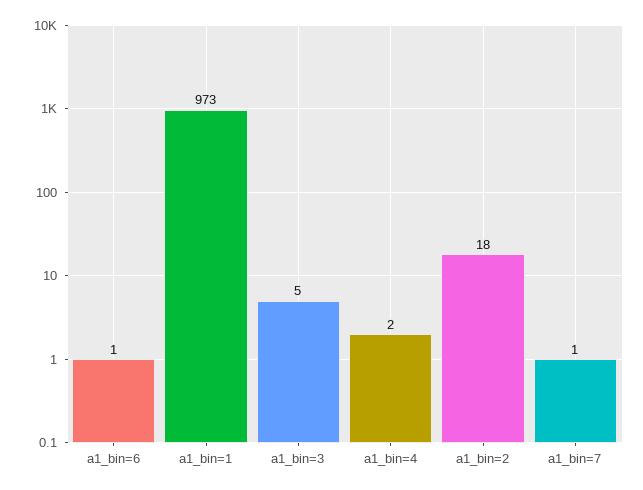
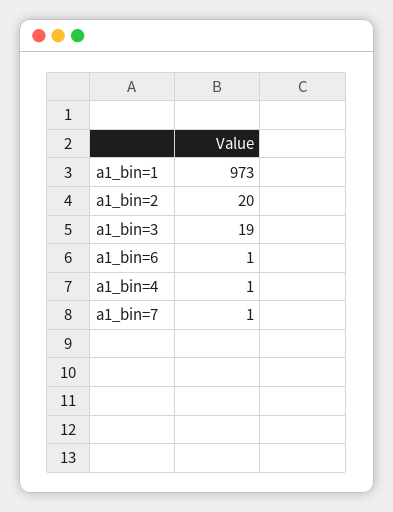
a1_bin=3: 5 -> 19
a1_bin=4: 2 -> 1
a1_bin=2: 18 -> 20

